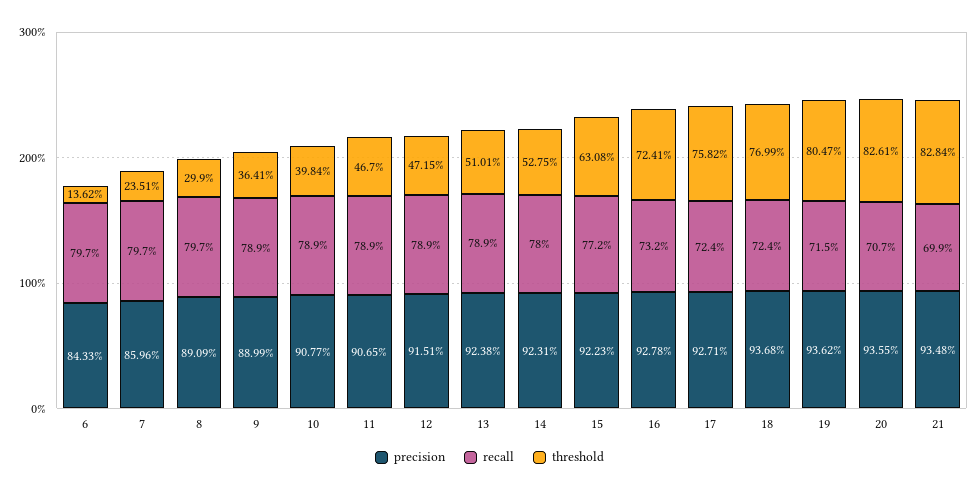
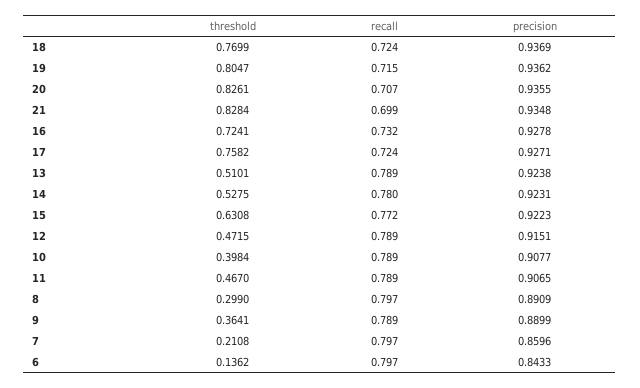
threshold, 7: 0.2351 -> 0.2108
precision, 18: 0.9368 -> 0.9369

